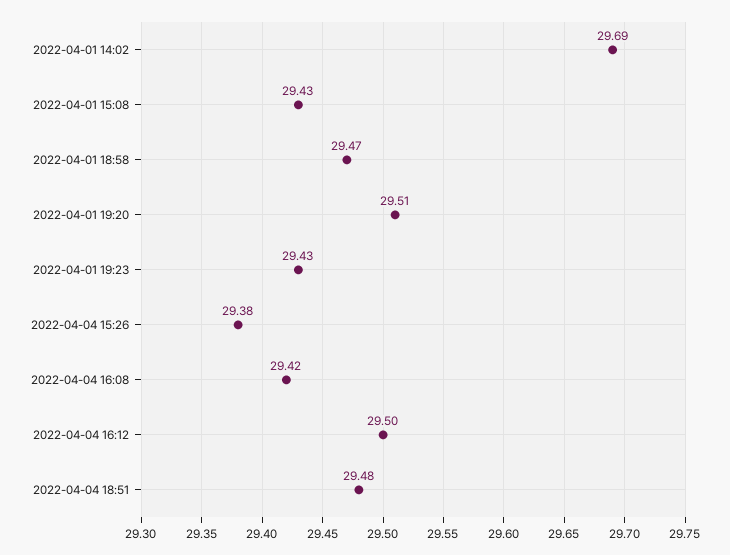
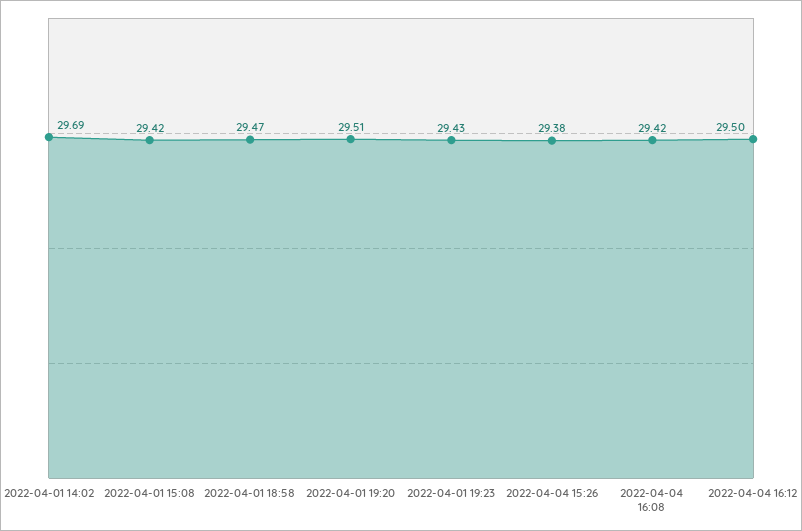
2022-04-01 15:08: 29.43 -> 29.42
2022-04-04 18:51: 29.48 -> none

